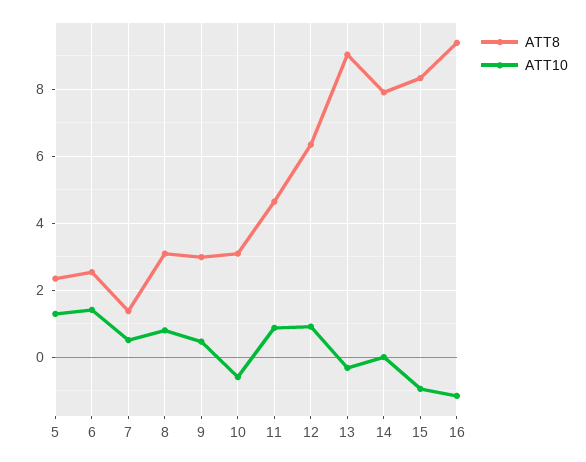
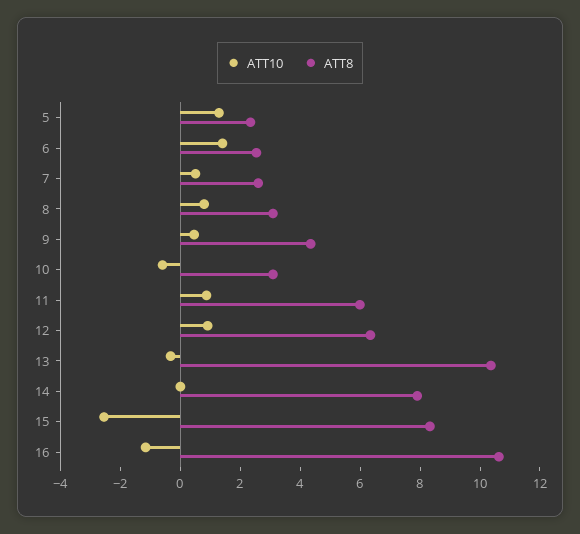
ATT8, 7: 1.4 -> 2.5
ATT8, 9: 3 -> 4.5
ATT8, 11: 4.6 -> 6
ATT8, 13: 9 -> 10.5
ATT10, 15: -1 -> -2.5
ATT8, 16: 9.4 -> 10.5

